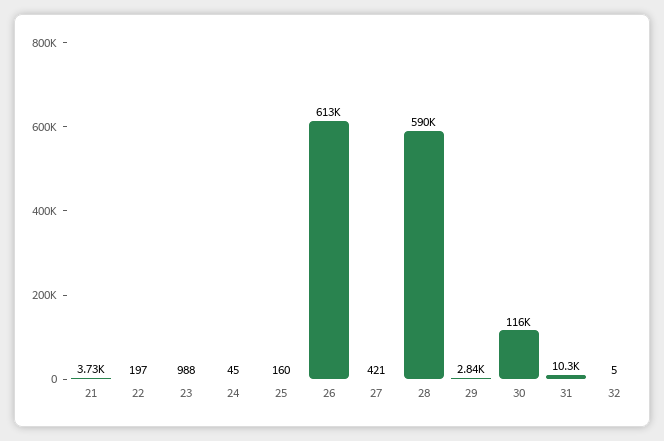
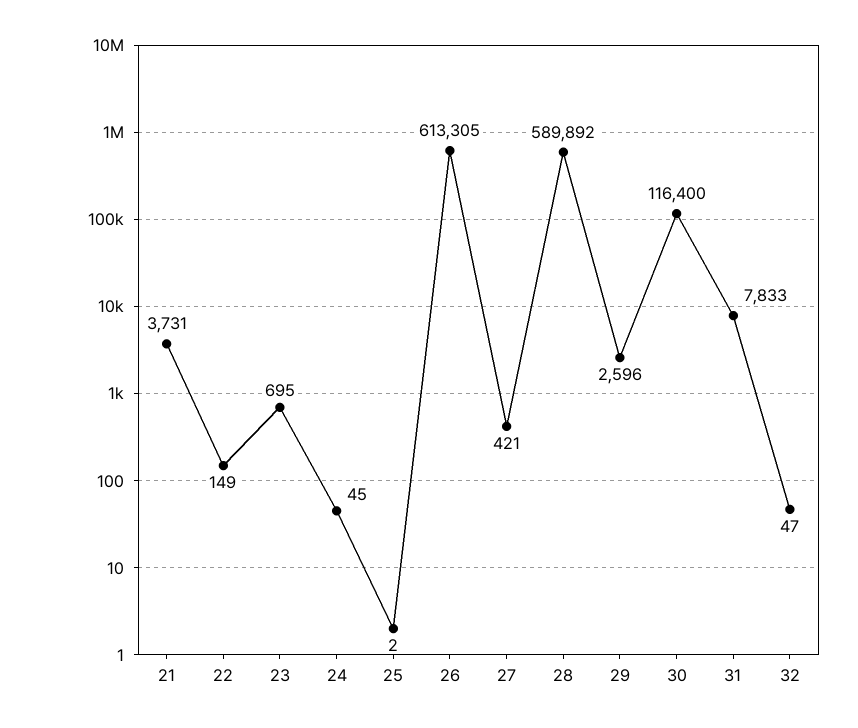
22: 197 -> 149
23: 988 -> 695
25: 160 -> 2
29: 2840 -> 2596
31: 10300 -> 7833
32: 5 -> 47

